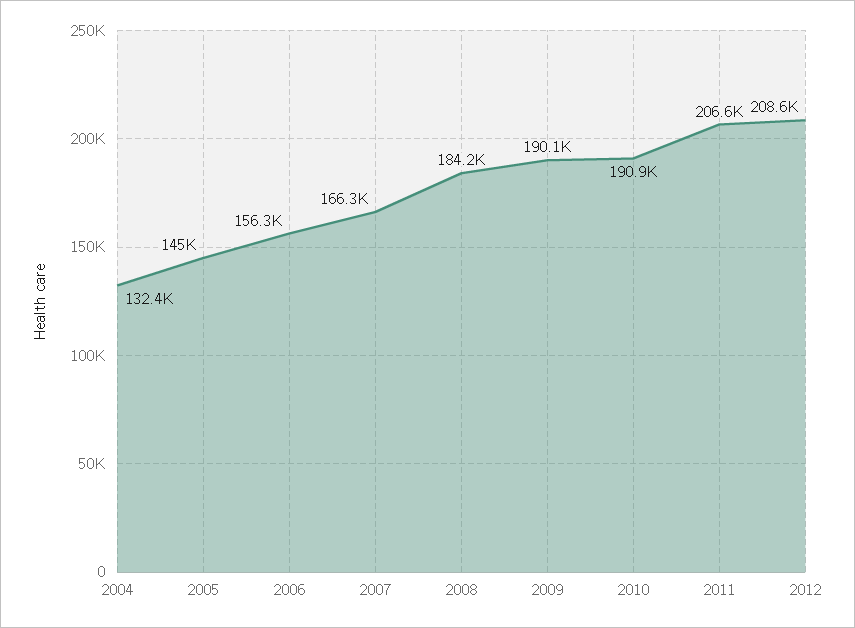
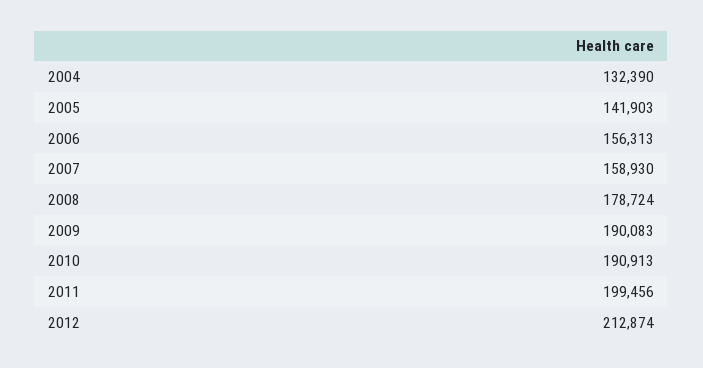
2005: 145000 -> 141903
2007: 166300 -> 158930
2008: 184200 -> 178724
2011: 206600 -> 199456
2012: 208600 -> 212874

